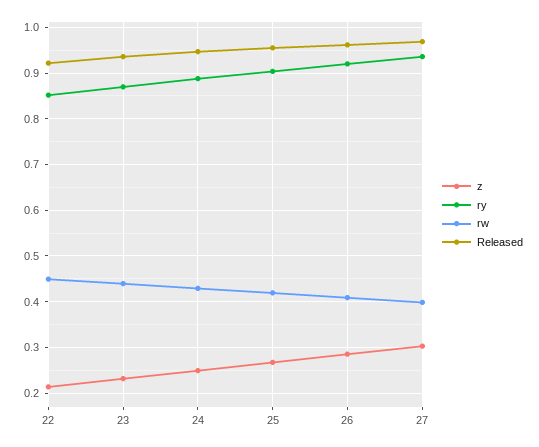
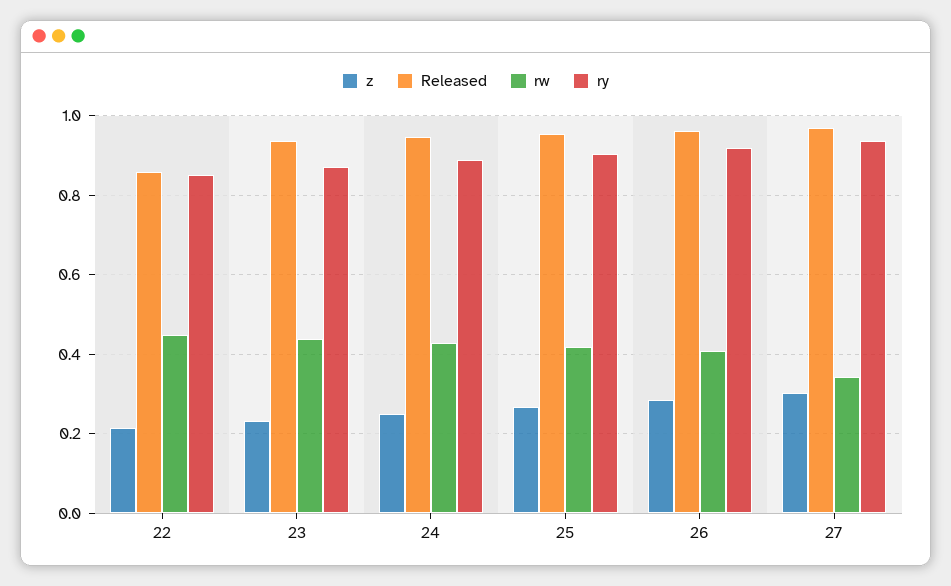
Released, 22: 0.92 -> 0.86
rw, 27: 0.4 -> 0.34

